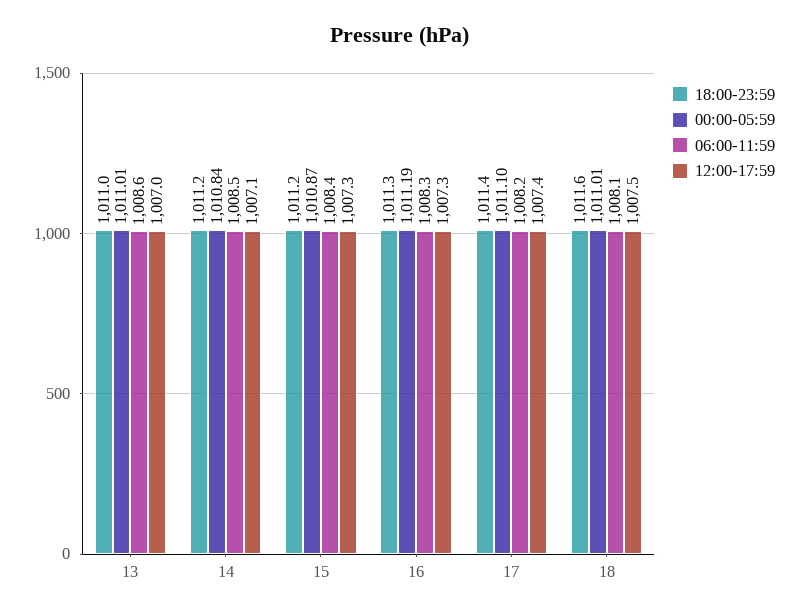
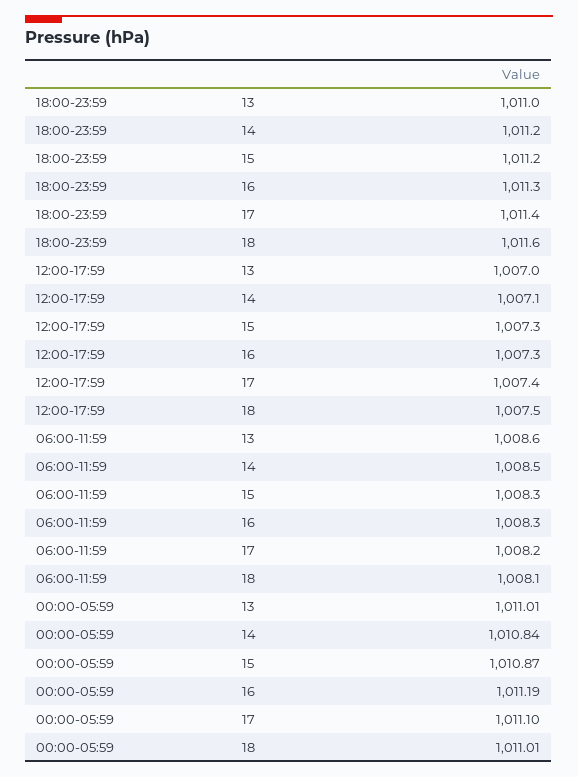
06:00-11:59, 15: 1008.4 -> 1008.3

